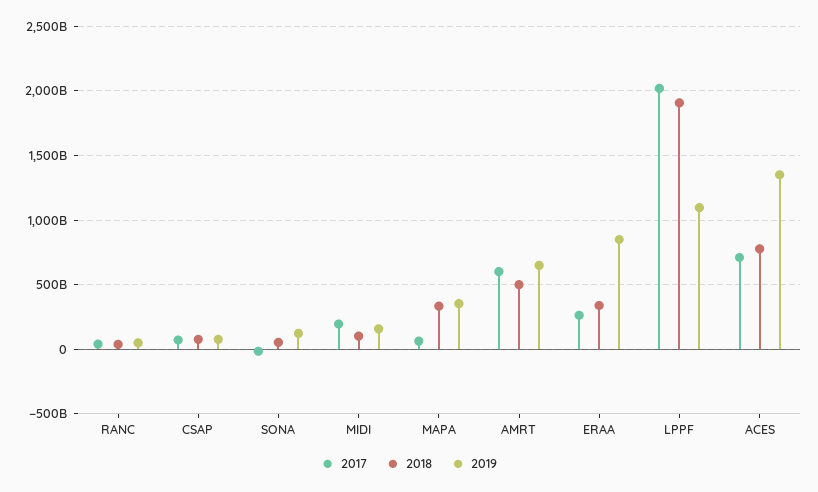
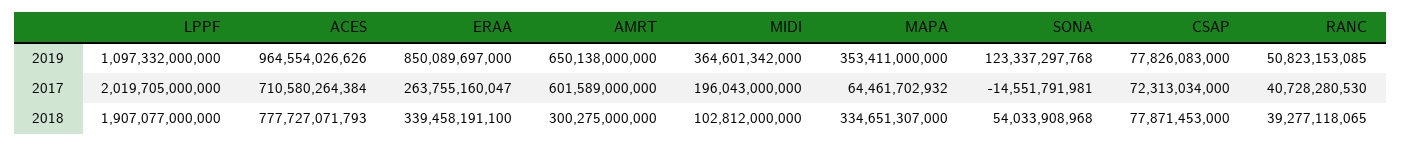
2019, MIDI: 150000000000 -> 364601342000
2018, AMRT: 500000000000 -> 300275000000
2019, ACES: 1350000000000 -> 964554026626

